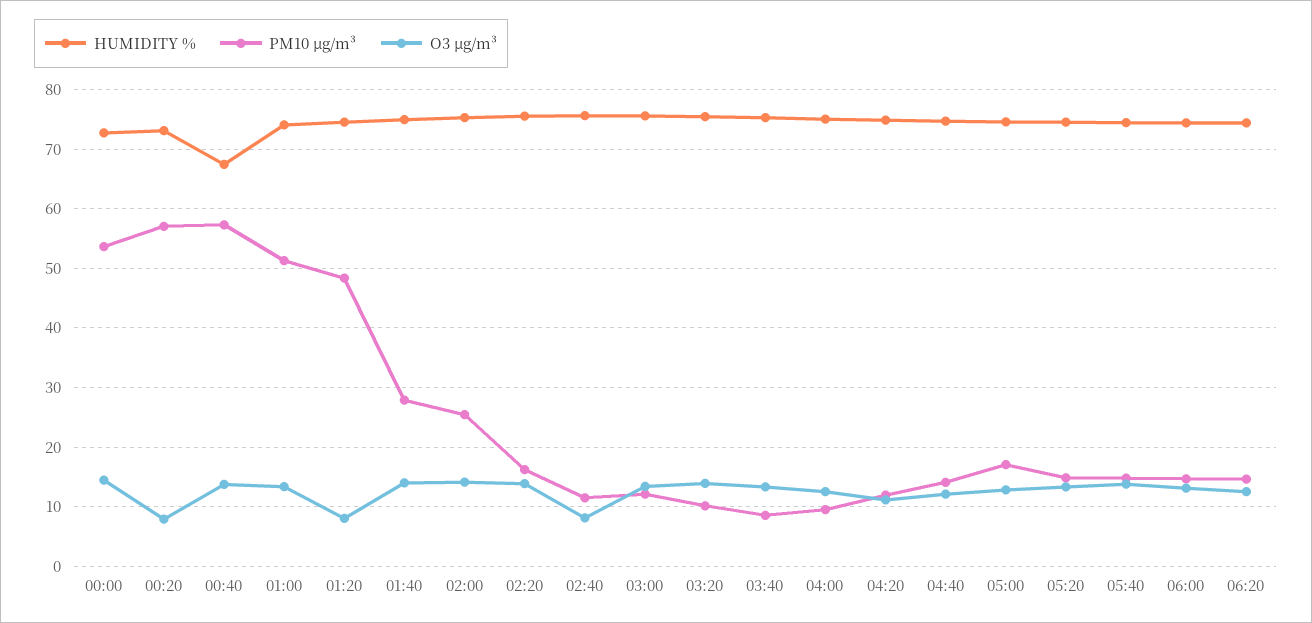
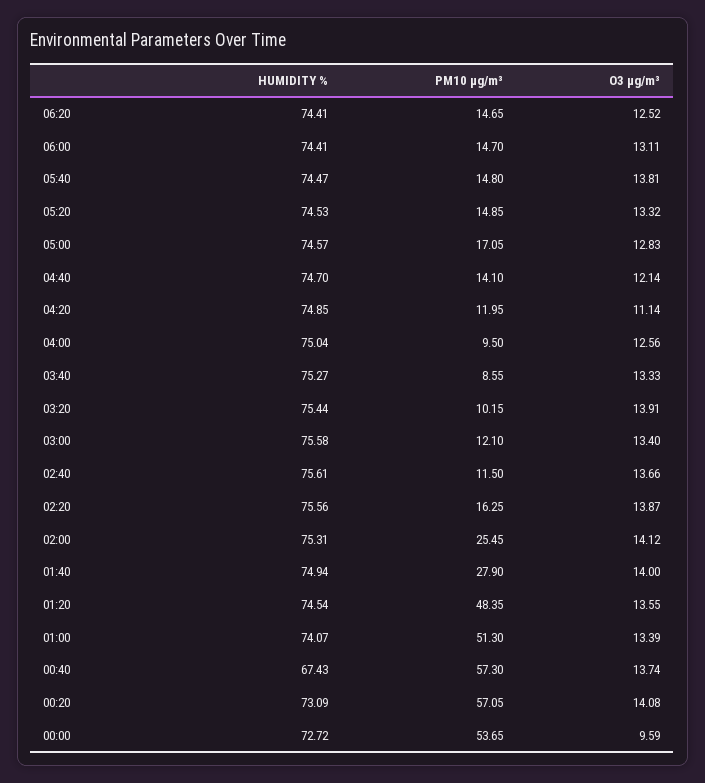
O3 µg/m³, 00:00: 14 -> 9.59
O3 µg/m³, 00:20: 8 -> 14.08
O3 µg/m³, 01:20: 8 -> 13.55
O3 µg/m³, 02:40: 8 -> 13.66

